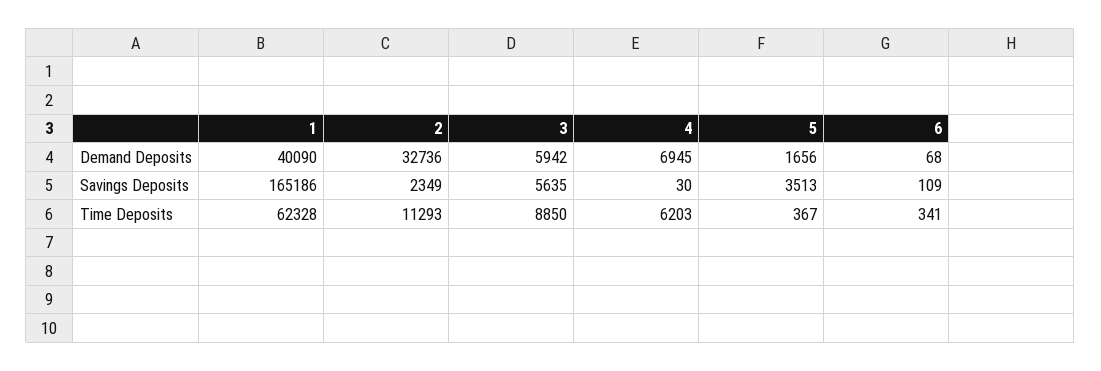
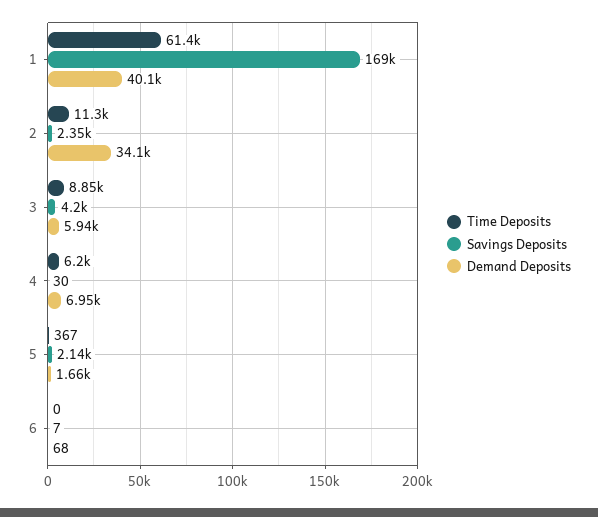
Demand Deposits, 2: 32736 -> 34100
Savings Deposits, 1: 165186 -> 169000
Savings Deposits, 3: 5635 -> 4200
Savings Deposits, 5: 3513 -> 2140
Savings Deposits, 6: 109 -> 7
Time Deposits, 1: 62328 -> 61400
Time Deposits, 6: 341 -> 0

